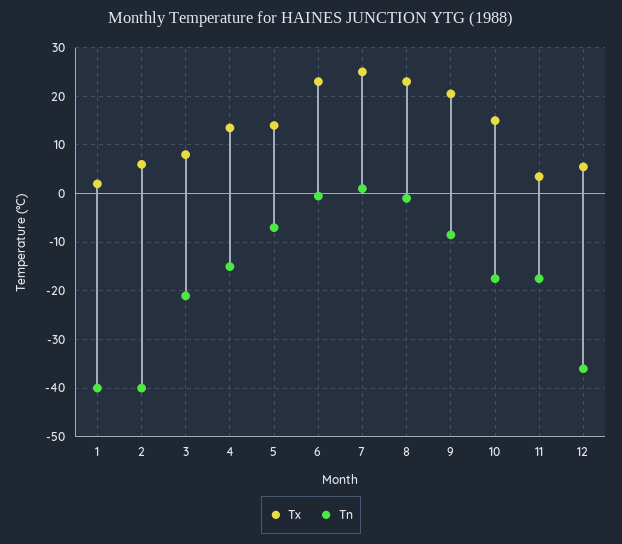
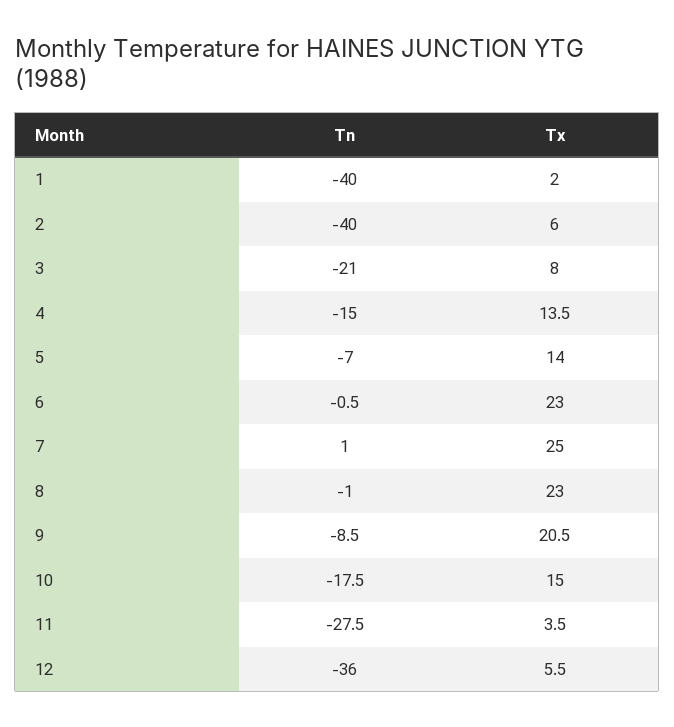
Tn, 11: -18 -> -27.5

